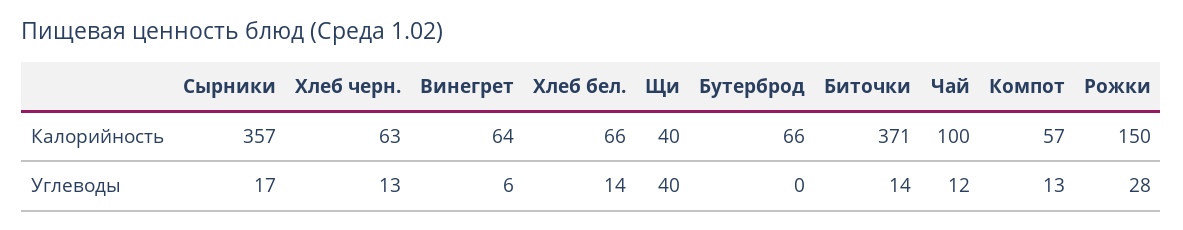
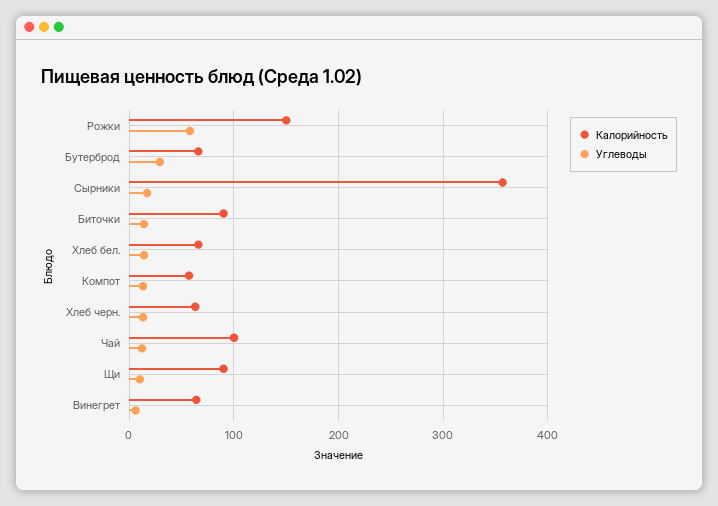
Калорийность, Щи: 40 -> 90
Калорийность, Биточки: 371 -> 90
Углеводы, Щи: 40 -> 10
Углеводы, Бутерброд: 0 -> 30
Углеводы, Рожки: 28 -> 60

